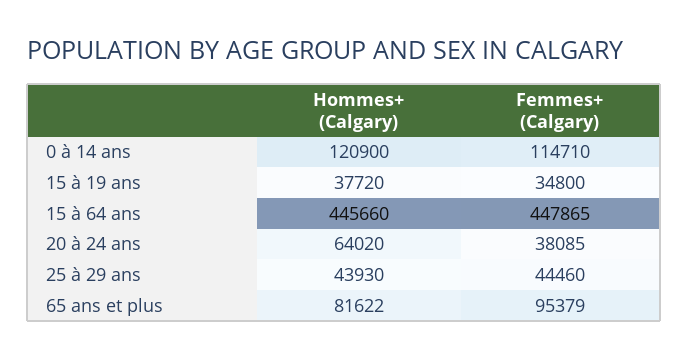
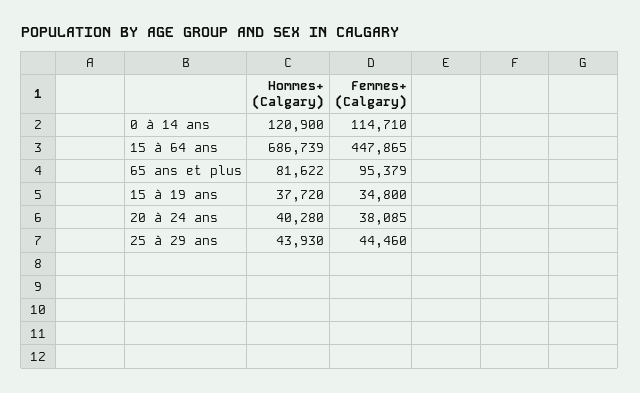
Hommes+ (Calgary), 15 à 64 ans: 445660 -> 686739
Hommes+ (Calgary), 20 à 24 ans: 64020 -> 40280

